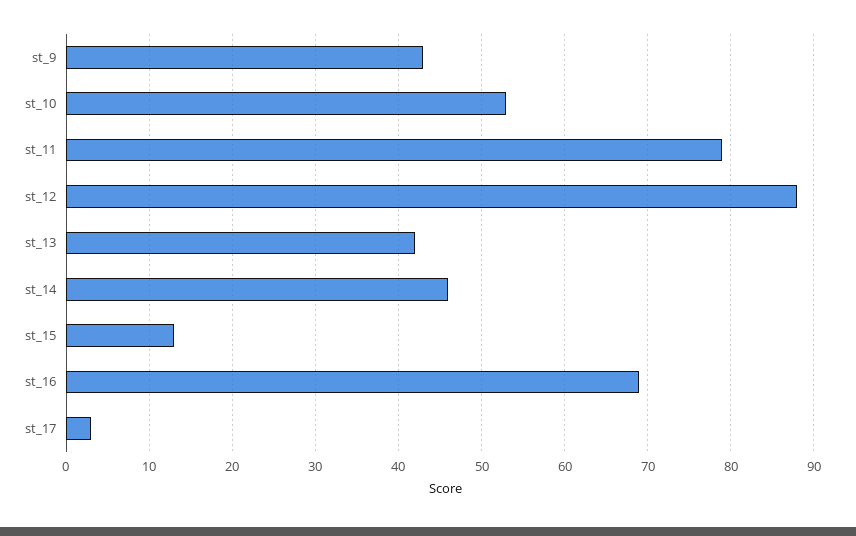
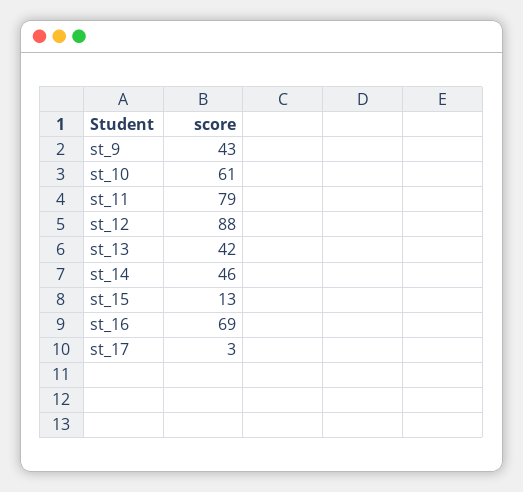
st_10: 53 -> 61

